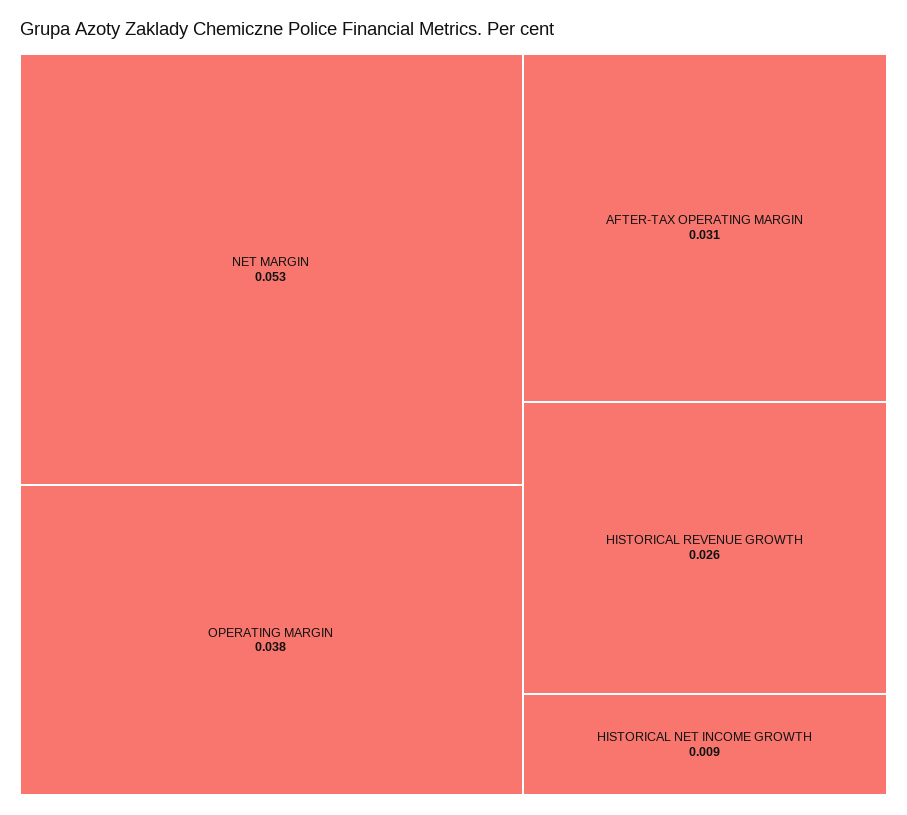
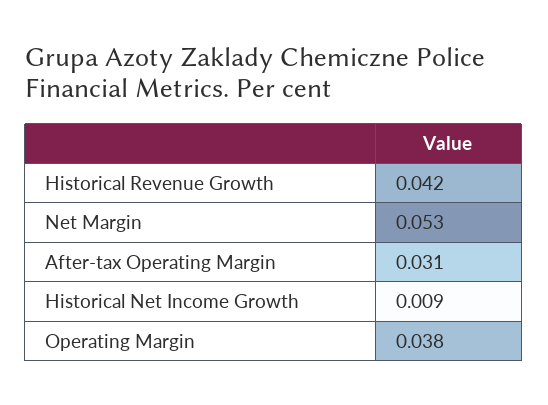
HISTORICAL REVENUE GROWTH: 0.026 -> 0.042

